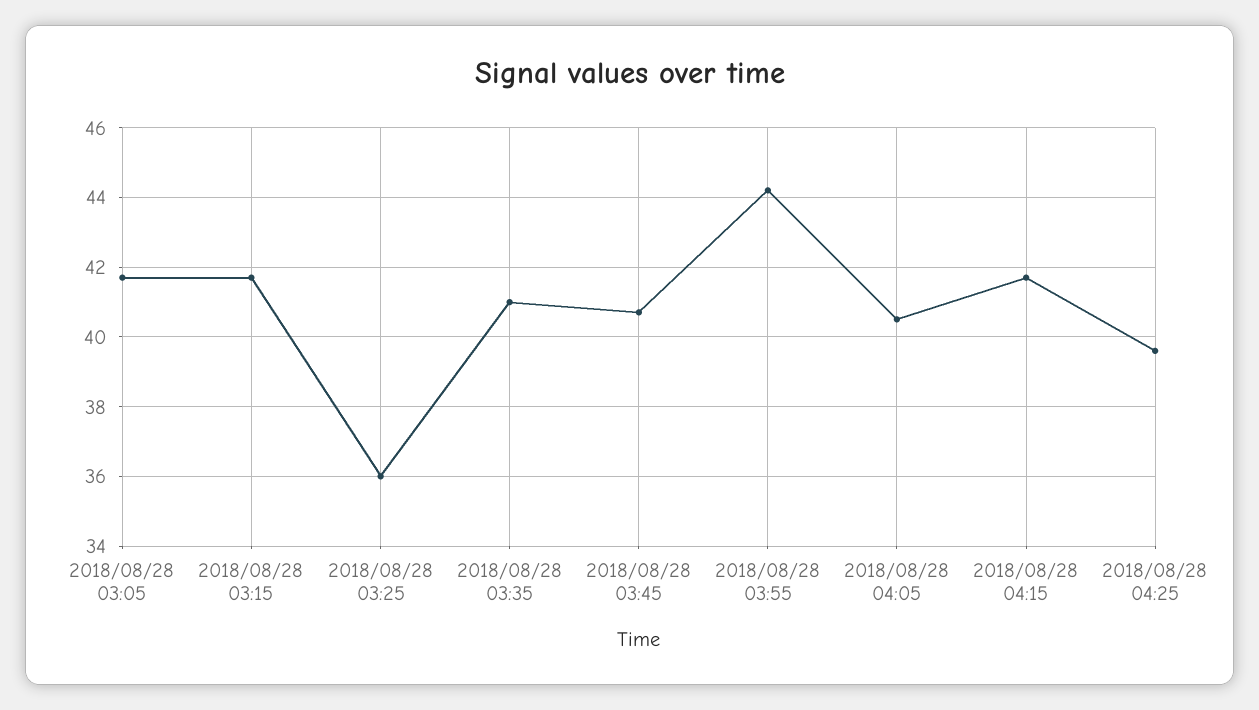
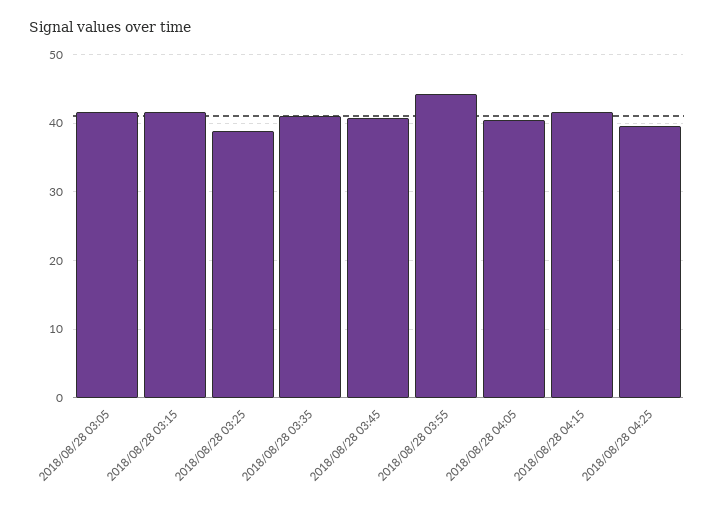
2018/08/28 03:25: 36 -> 39

